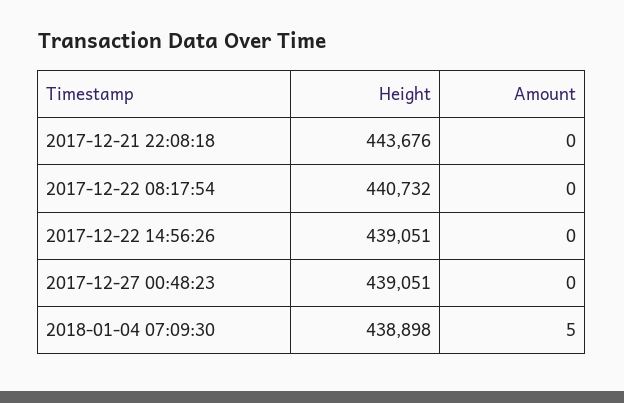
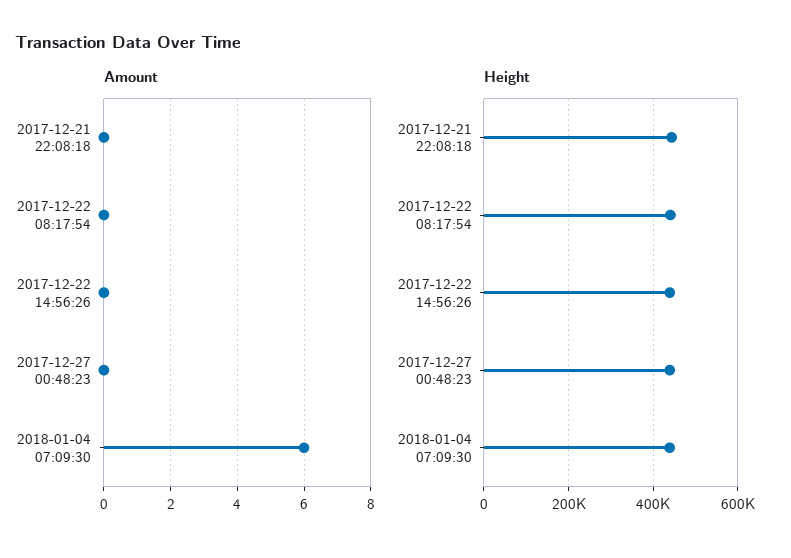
Amount, 2018-01-04 07:09:30: 5 -> 6

